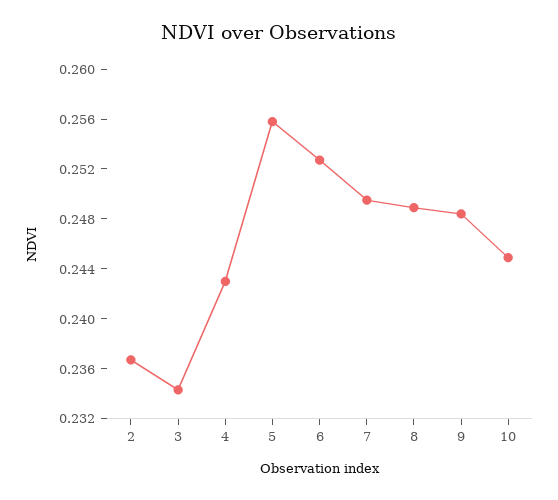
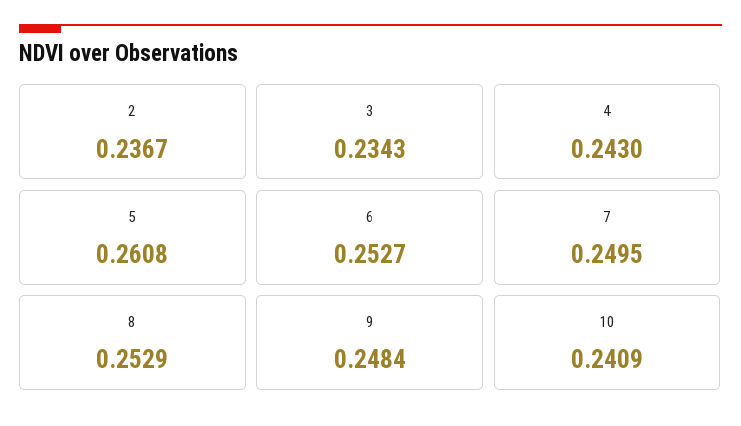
5: 0.256 -> 0.2608
8: 0.249 -> 0.2529
10: 0.245 -> 0.2409

